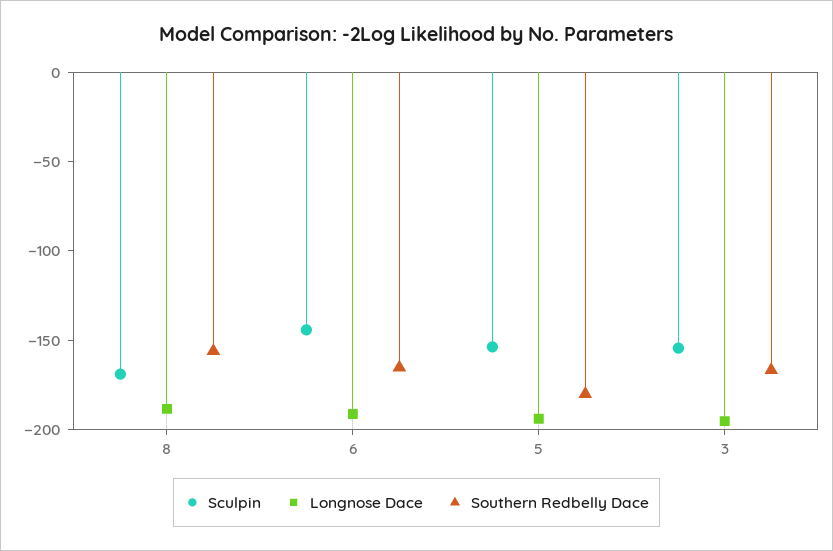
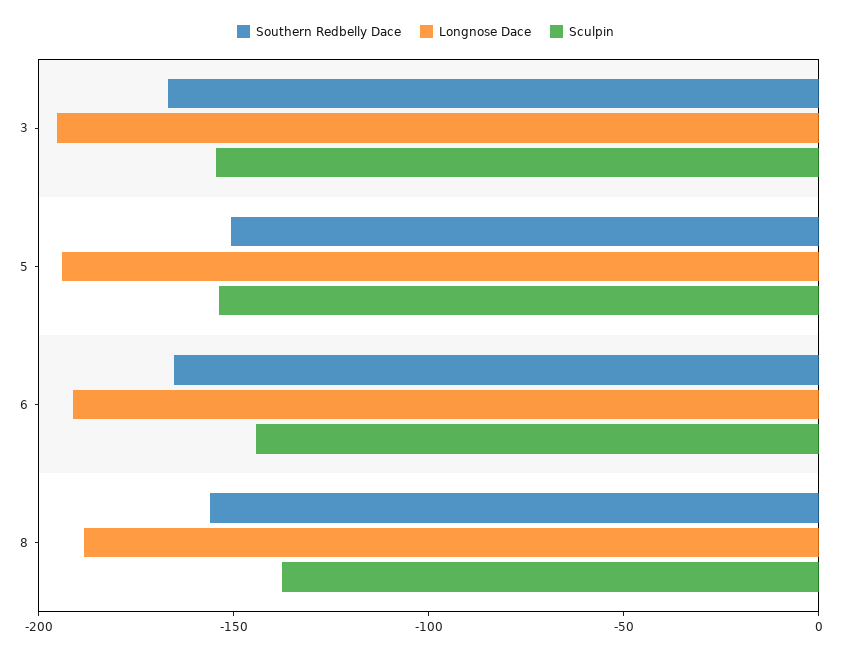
Sculpin, 8: -170 -> -140
Southern Redbelly Dace, 5: -180 -> -150

